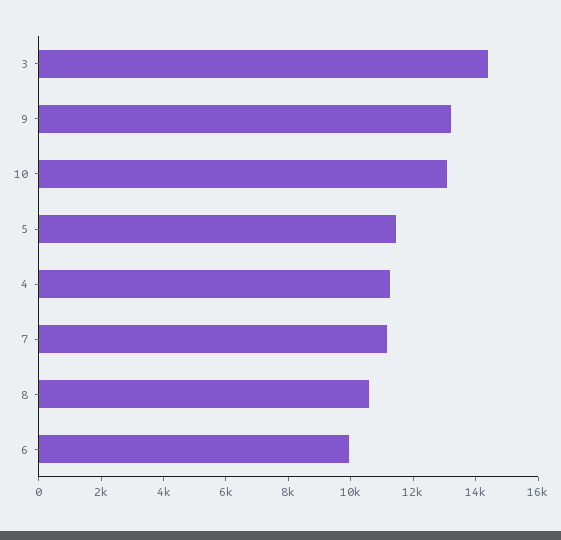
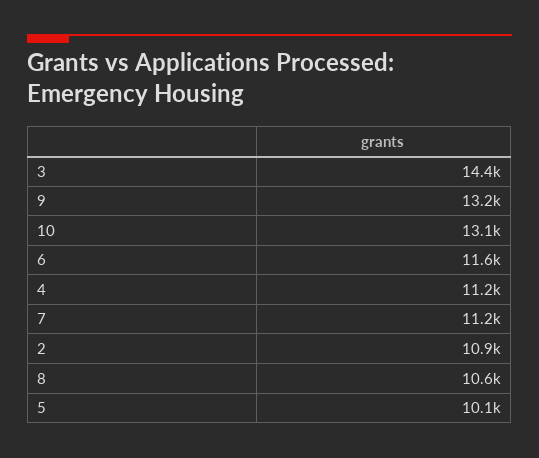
5: 11500 -> 10100
6: 10000 -> 11600
2: none -> 10900

